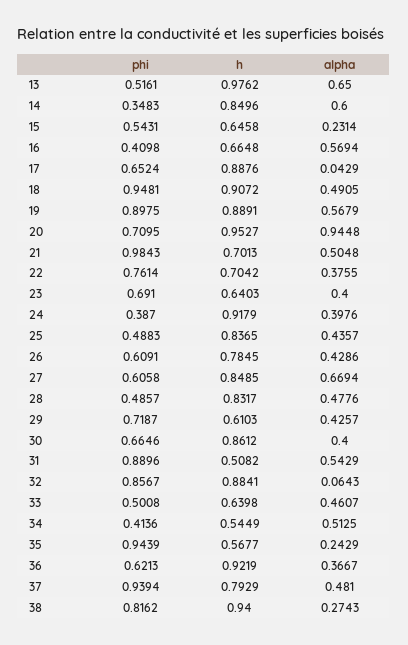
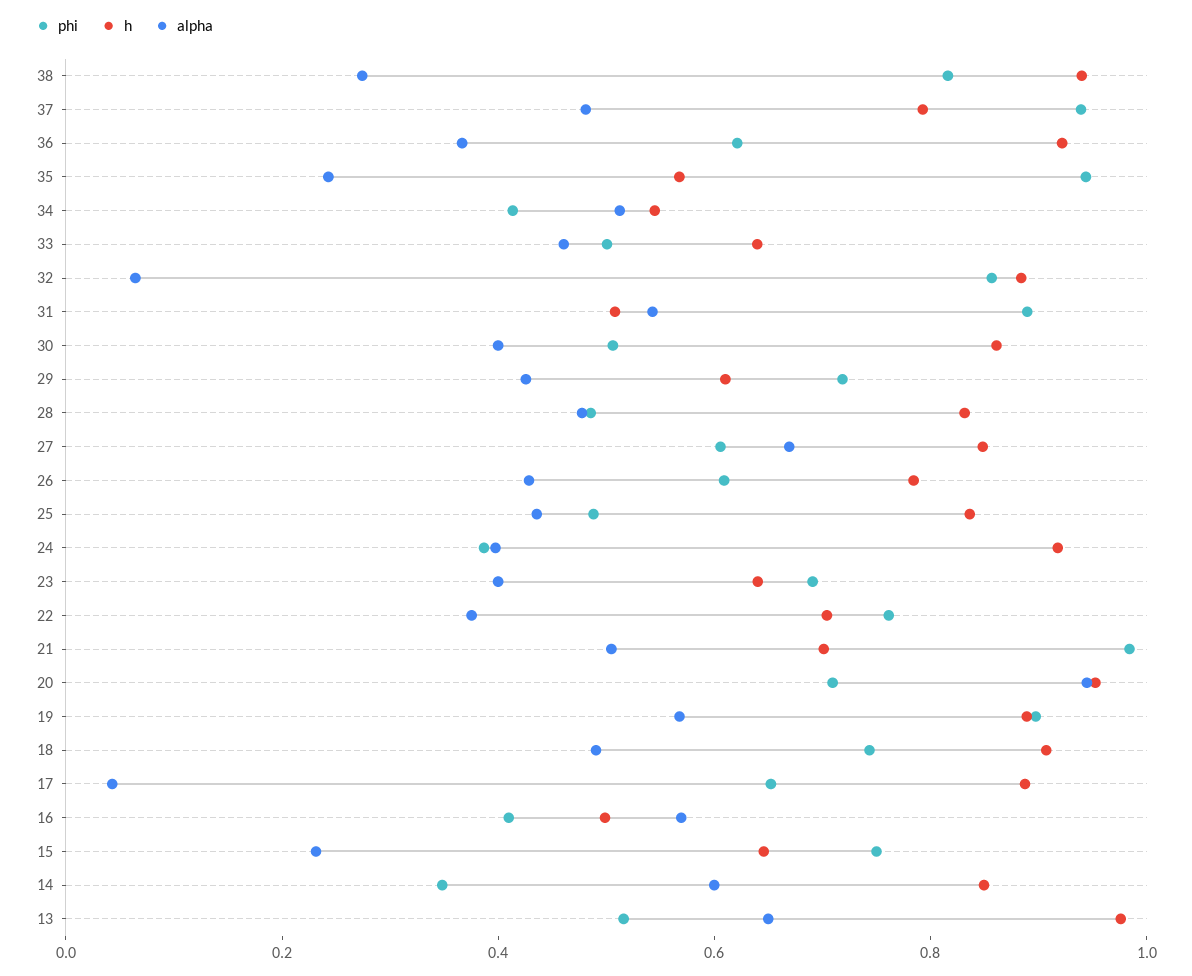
phi, 15: 0.5431 -> 0.75
h, 16: 0.6648 -> 0.5
phi, 18: 0.9481 -> 0.75
phi, 30: 0.6646 -> 0.5

